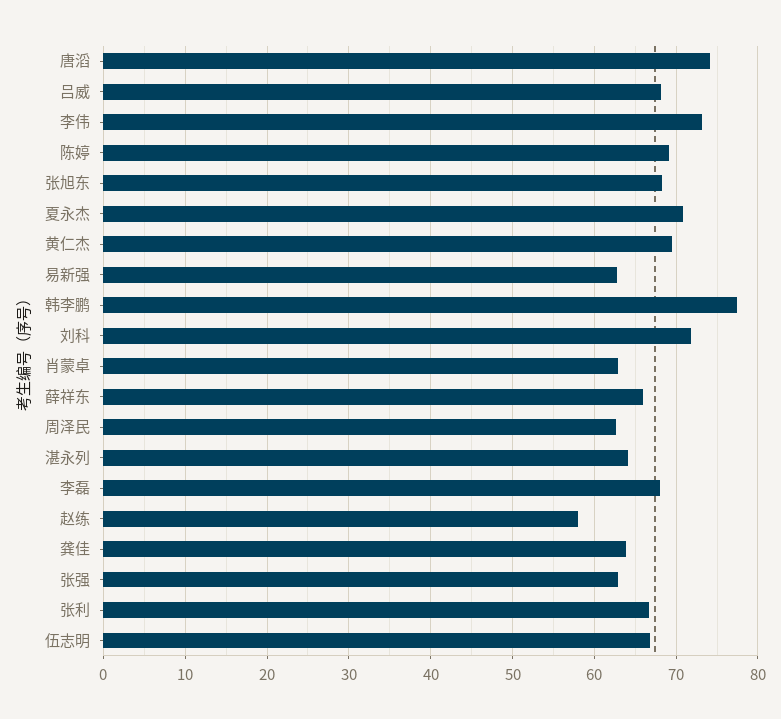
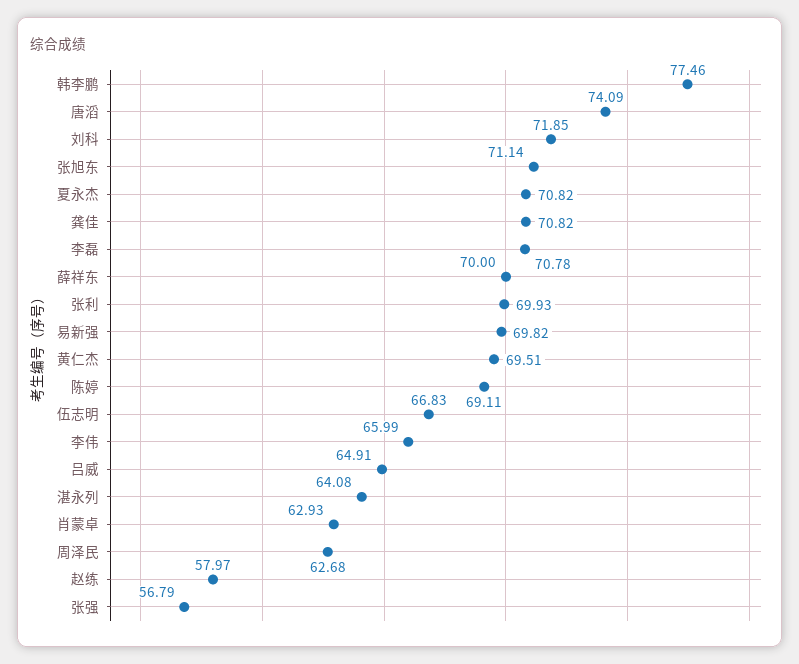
吕威: 68 -> 64.91
李伟: 73 -> 65.99
张旭东: 68 -> 71.14
易新强: 63 -> 69.82
薛祥东: 66 -> 70
李磊: 68 -> 70.78
龚佳: 64 -> 70.82
张强: 63 -> 56.79
张利: 67 -> 69.93

